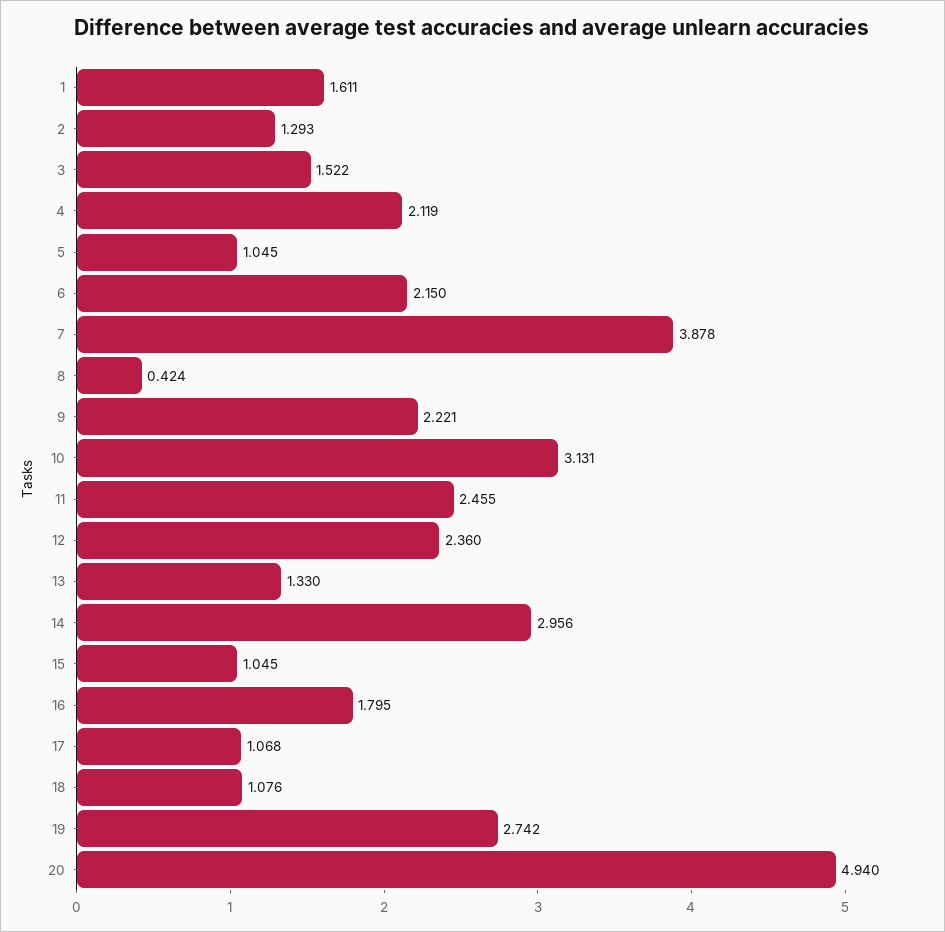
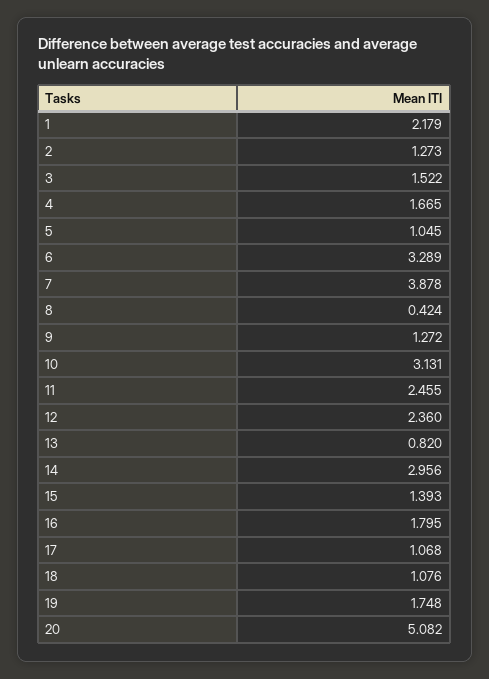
1: 1.611 -> 2.179
2: 1.293 -> 1.273
4: 2.119 -> 1.665
6: 2.15 -> 3.289
9: 2.221 -> 1.272
13: 1.33 -> 0.82
15: 1.045 -> 1.393
19: 2.742 -> 1.748
20: 4.94 -> 5.082

